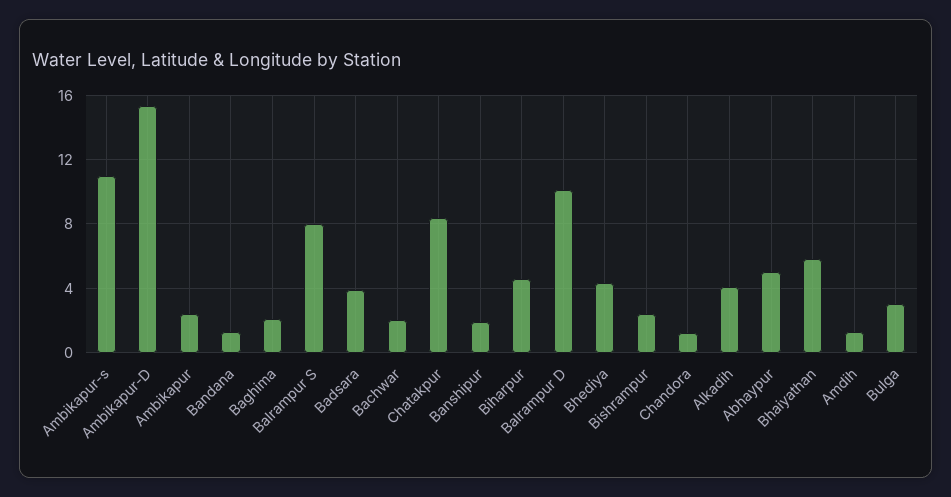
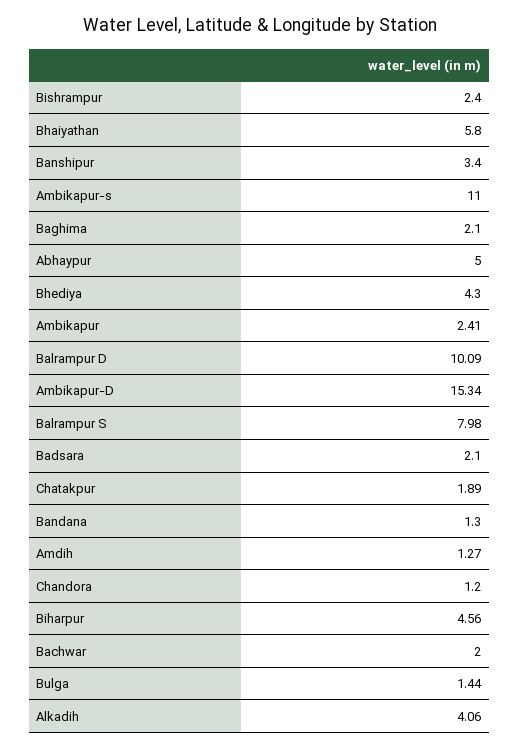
Badsara: 4 -> 2.1
Chatakpur: 8.5 -> 1.89
Banshipur: 2 -> 3.4
Bulga: 3 -> 1.44

